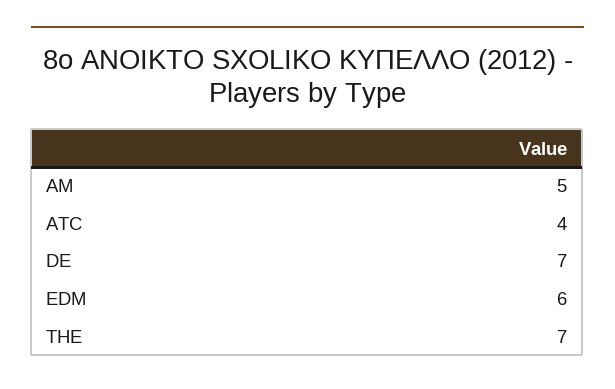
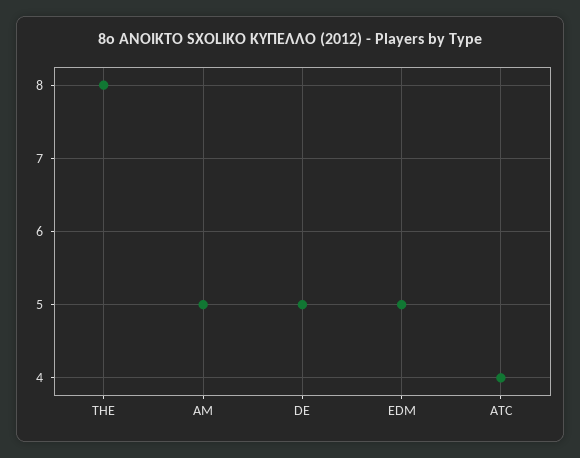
DE: 7 -> 5
EDM: 6 -> 5
THE: 7 -> 8

